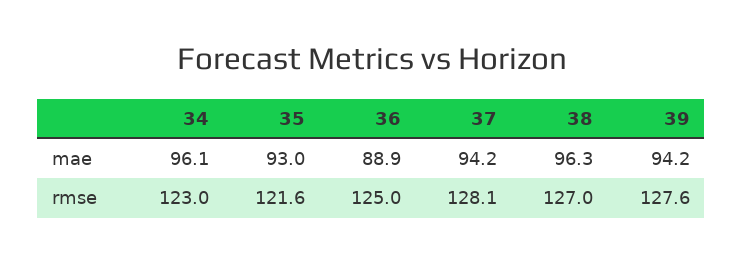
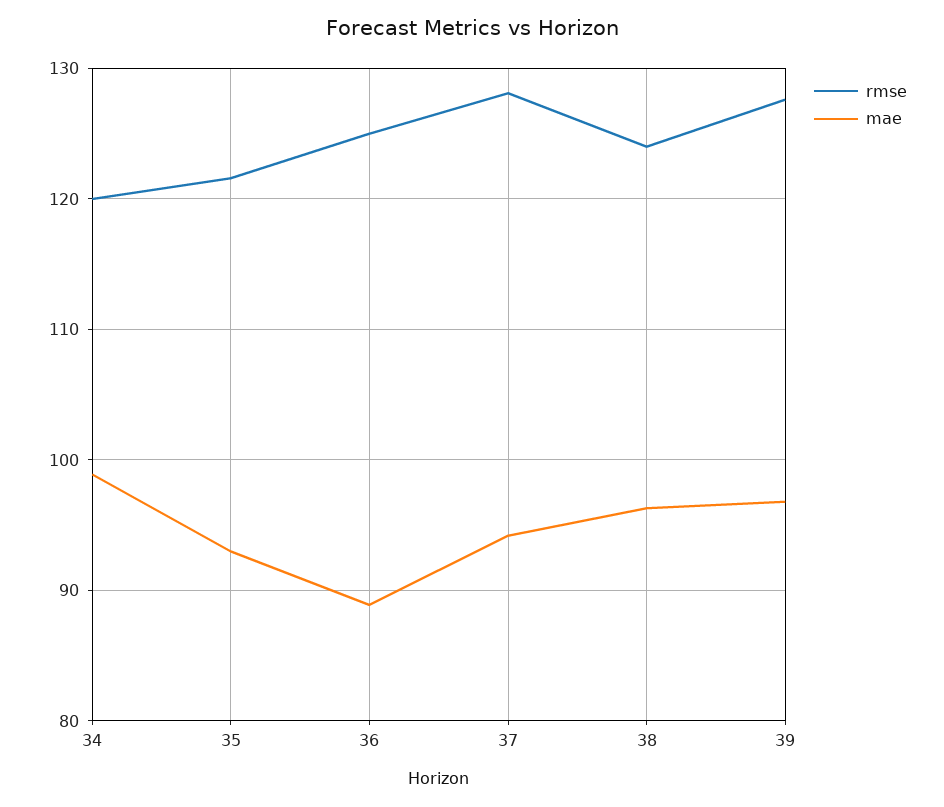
mae, 34: 96.1 -> 99
mae, 39: 94.2 -> 97
rmse, 34: 123 -> 120
rmse, 38: 127 -> 124

